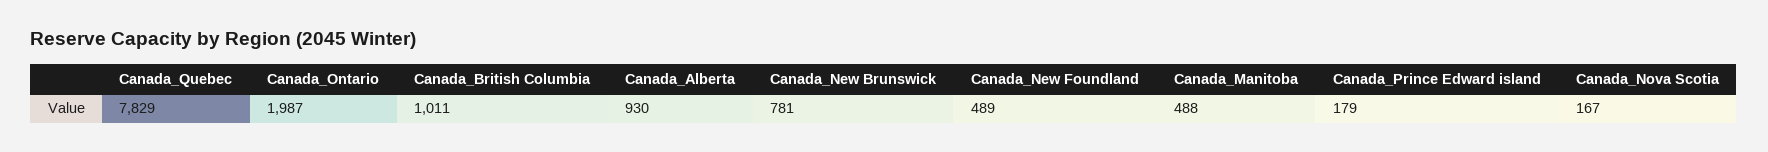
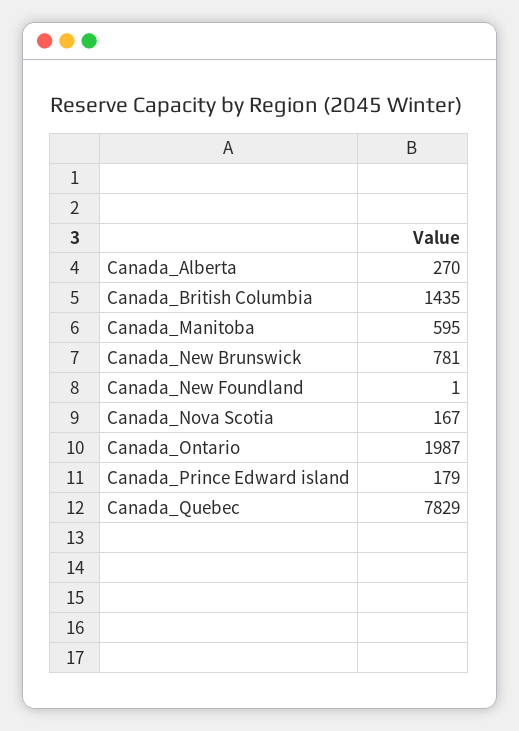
Canada_British Columbia: 1011 -> 1435
Canada_Alberta: 930 -> 270
Canada_New Foundland: 489 -> 1
Canada_Manitoba: 488 -> 595

